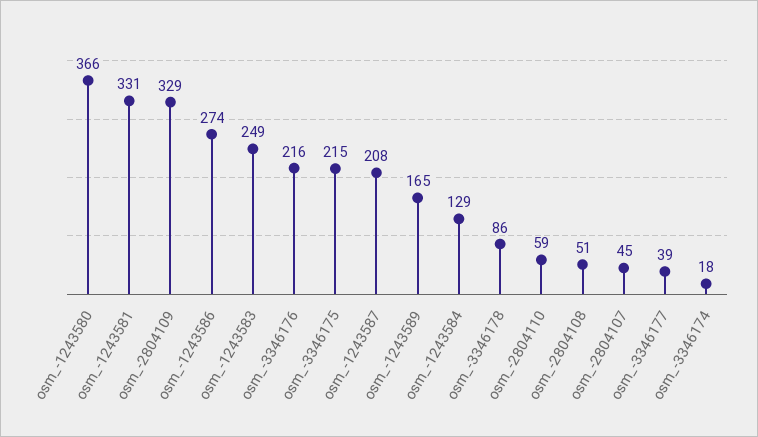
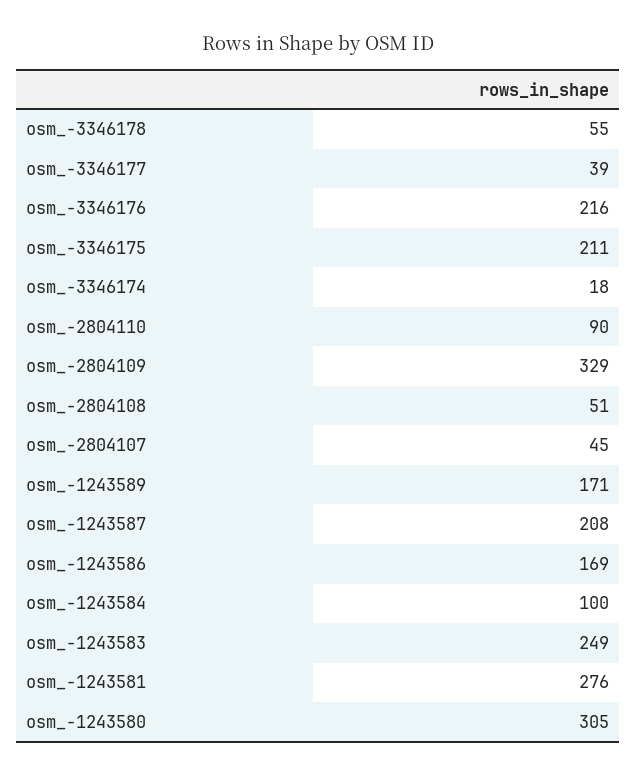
osm_-1243580: 366 -> 305
osm_-1243581: 331 -> 276
osm_-1243586: 274 -> 169
osm_-3346175: 215 -> 211
osm_-1243589: 165 -> 171
osm_-1243584: 129 -> 100
osm_-3346178: 86 -> 55
osm_-2804110: 59 -> 90

